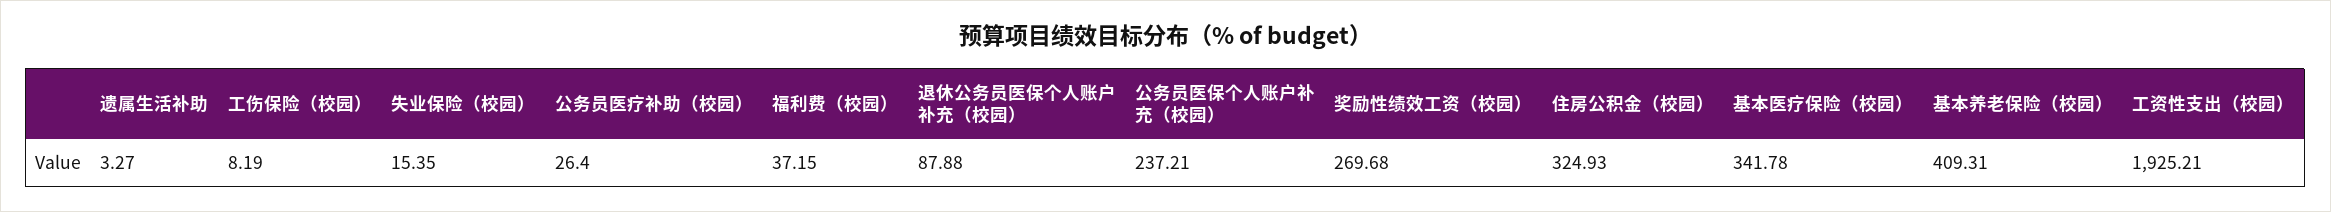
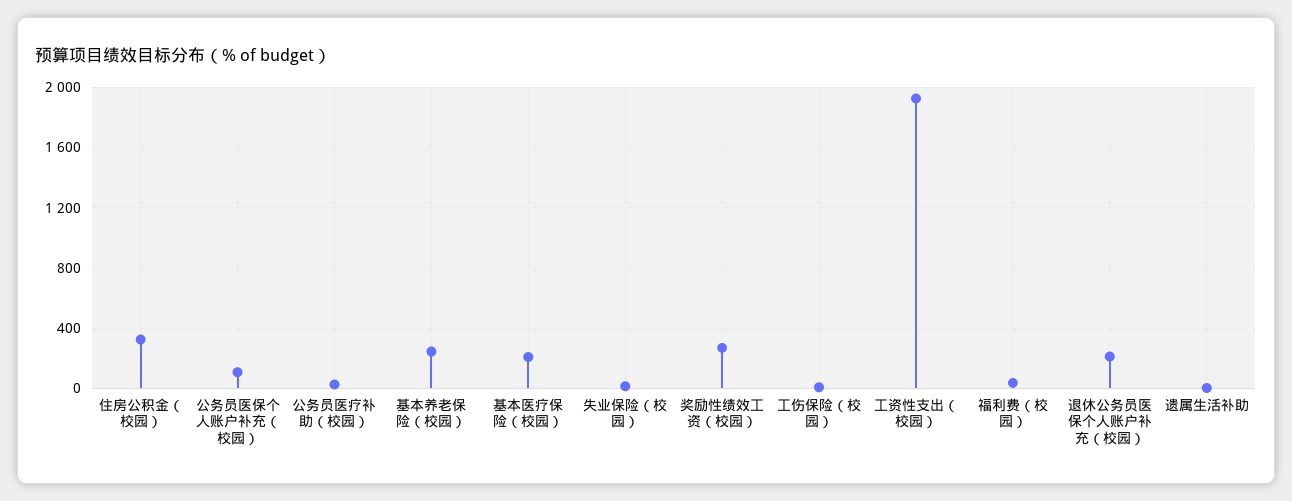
退休公务员医保个人账户补充（校园）: 87.88 -> 200
公务员医保个人账户补充（校园）: 237.21 -> 100
基本医疗保险（校园）: 341.78 -> 200
基本养老保险（校园）: 409.31 -> 250

